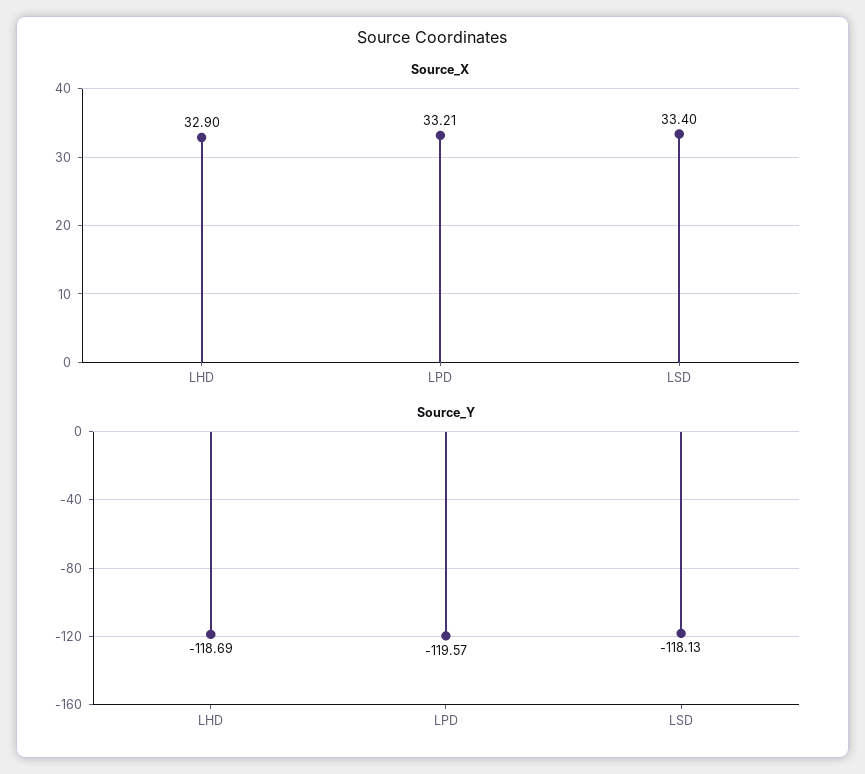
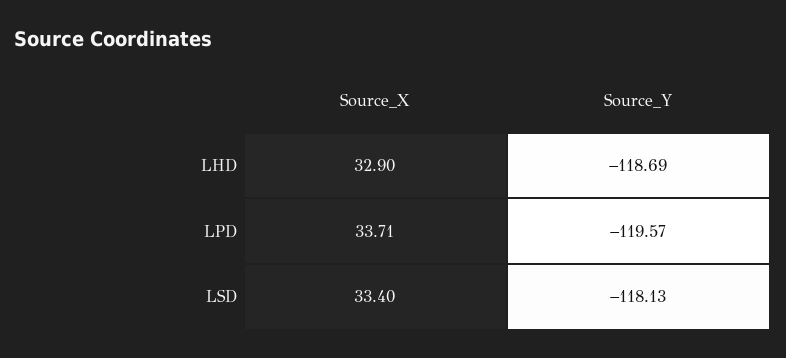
Source_X, LPD: 33.21 -> 33.71

